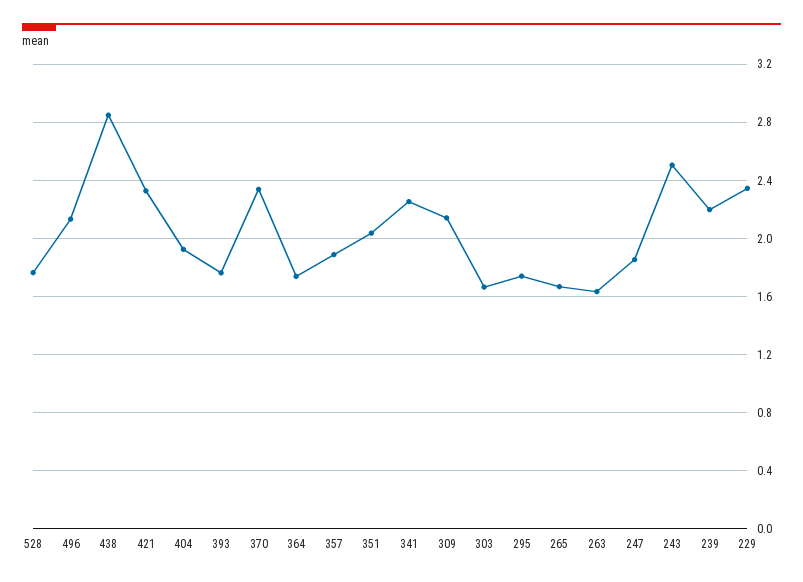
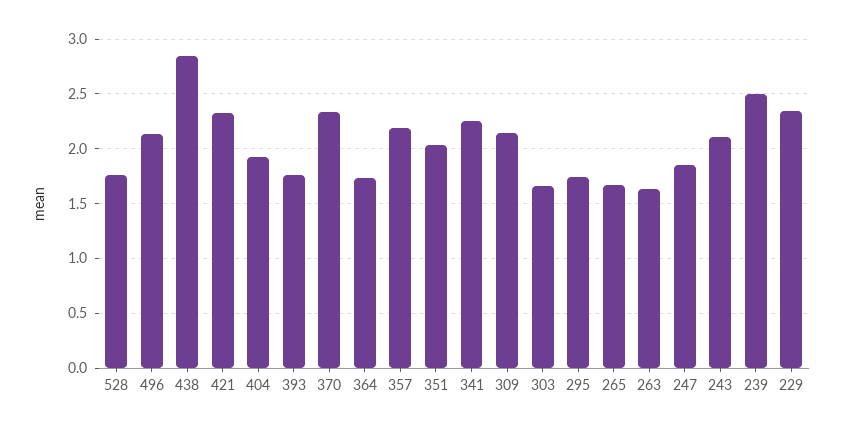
357: 1.9 -> 2.2
243: 2.5 -> 2.1
239: 2.2 -> 2.5

